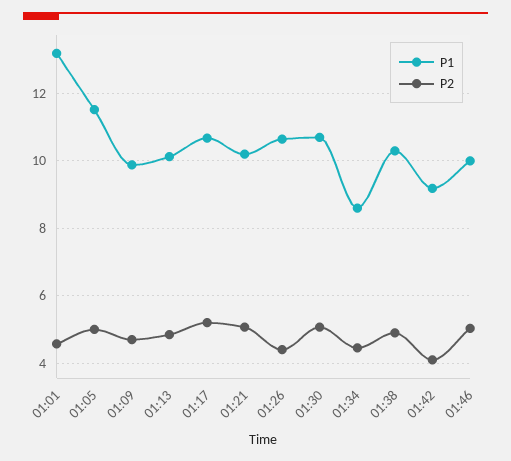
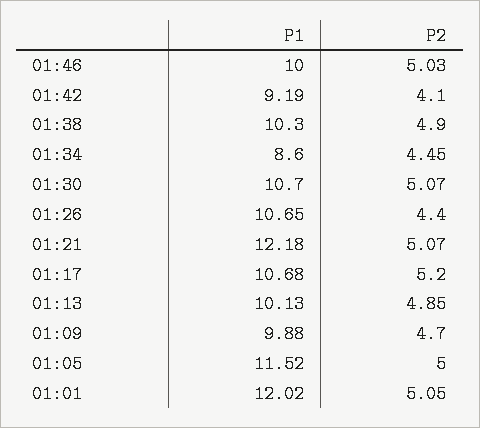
P1, 01:01: 13.2 -> 12.02
P2, 01:01: 4.6 -> 5.05
P1, 01:21: 10.2 -> 12.18

